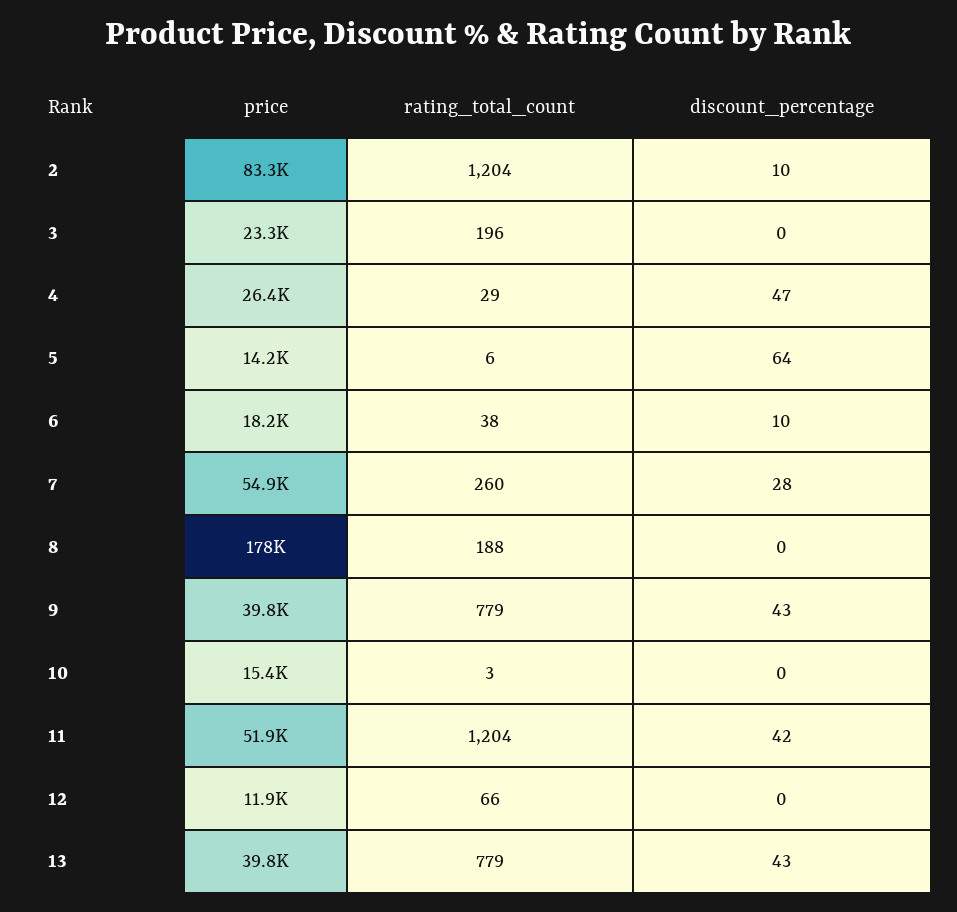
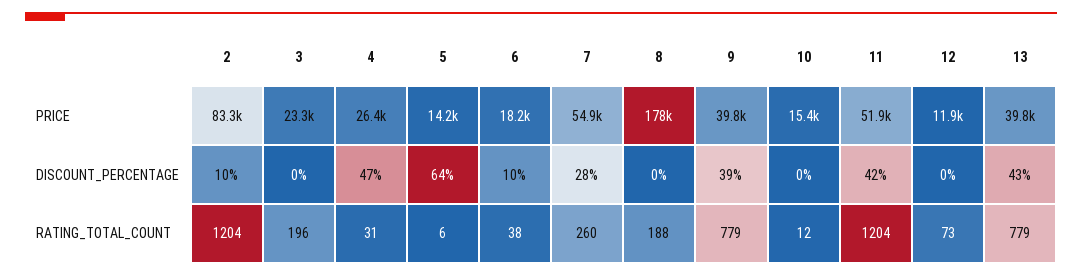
rating_total_count, 4: 29 -> 31
discount_percentage, 9: 43 -> 39
rating_total_count, 10: 3 -> 12
rating_total_count, 12: 66 -> 73

